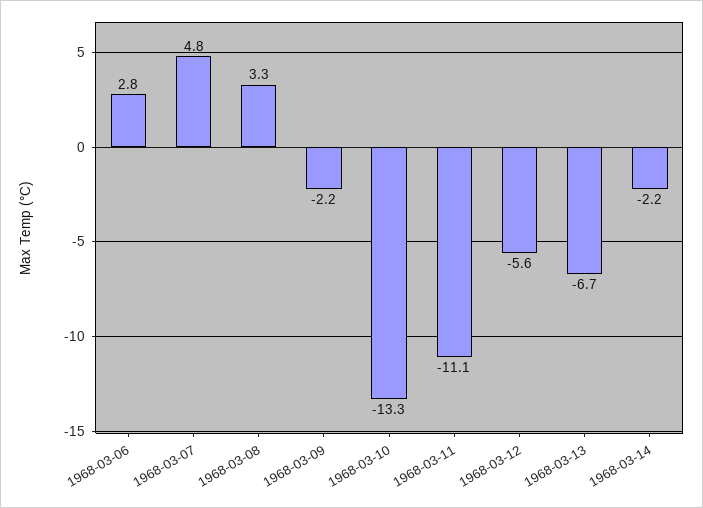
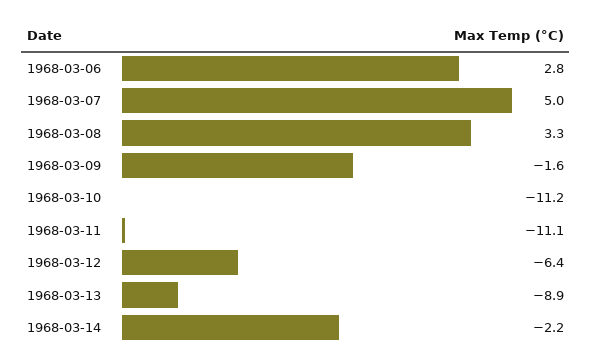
1968-03-07: 4.8 -> 5
1968-03-09: -2.2 -> -1.6
1968-03-10: -13.3 -> -11.2
1968-03-12: -5.6 -> -6.4
1968-03-13: -6.7 -> -8.9

